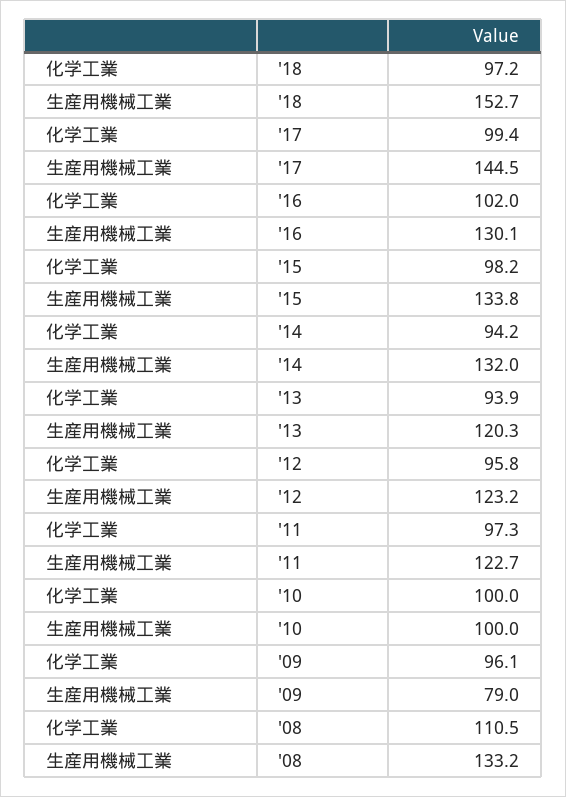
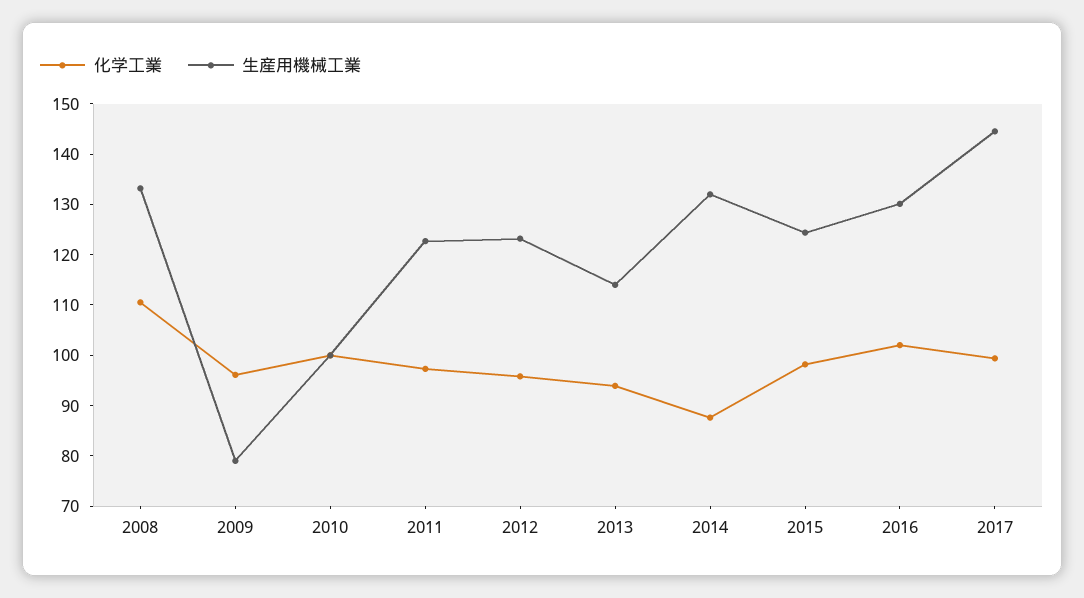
化学工業, '18: 97.2 -> none
生産用機械工業, '18: 152.7 -> none
生産用機械工業, '15: 133.8 -> 124
化学工業, '14: 94.2 -> 88
生産用機械工業, '13: 120.3 -> 114

